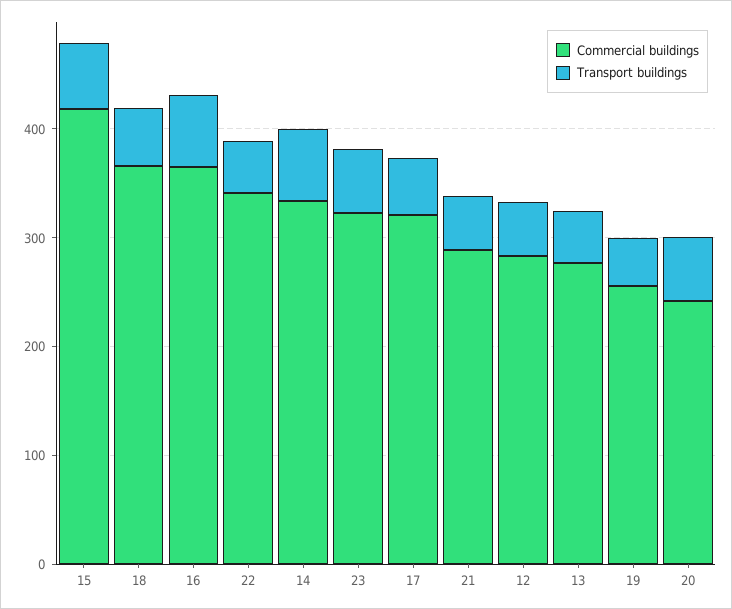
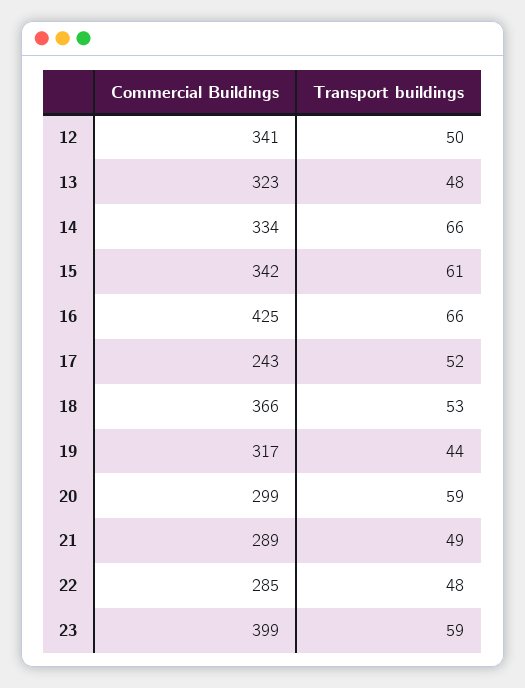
Commercial buildings, 15: 420 -> 342
Commercial buildings, 16: 360 -> 425
Commercial buildings, 22: 340 -> 285
Commercial buildings, 23: 320 -> 399
Commercial buildings, 17: 320 -> 243
Commercial buildings, 12: 280 -> 341
Commercial buildings, 13: 280 -> 323
Commercial buildings, 19: 260 -> 317
Commercial buildings, 20: 240 -> 299

